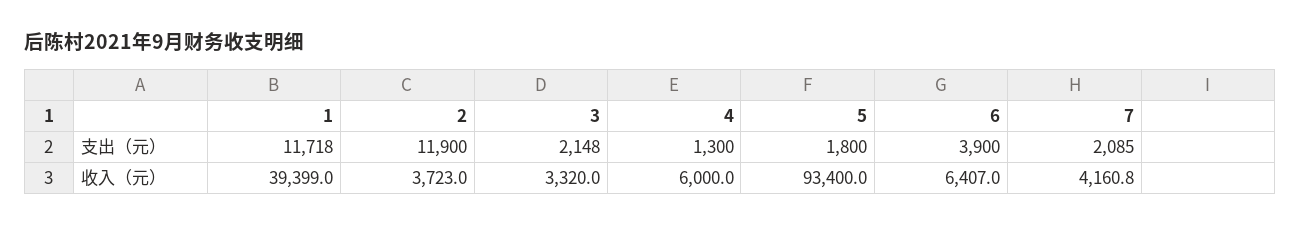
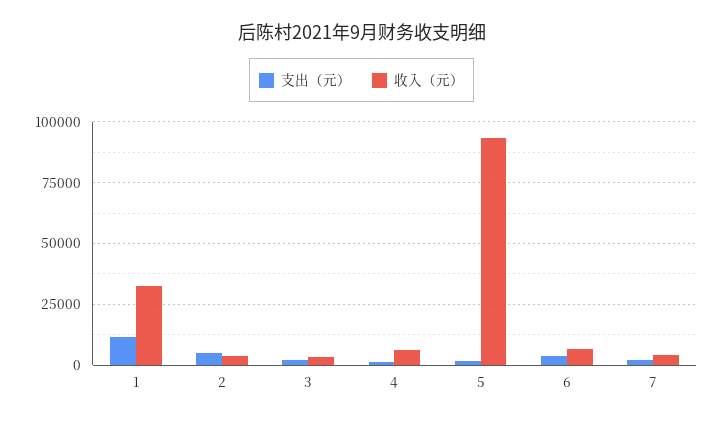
支出（元）, 2: 11900 -> 5000
收入（元）, 1: 39399 -> 32500

